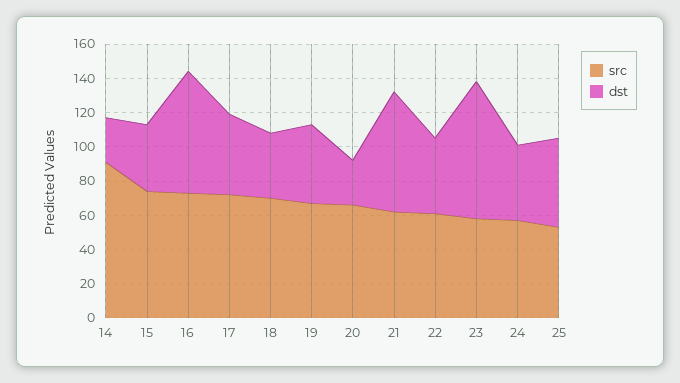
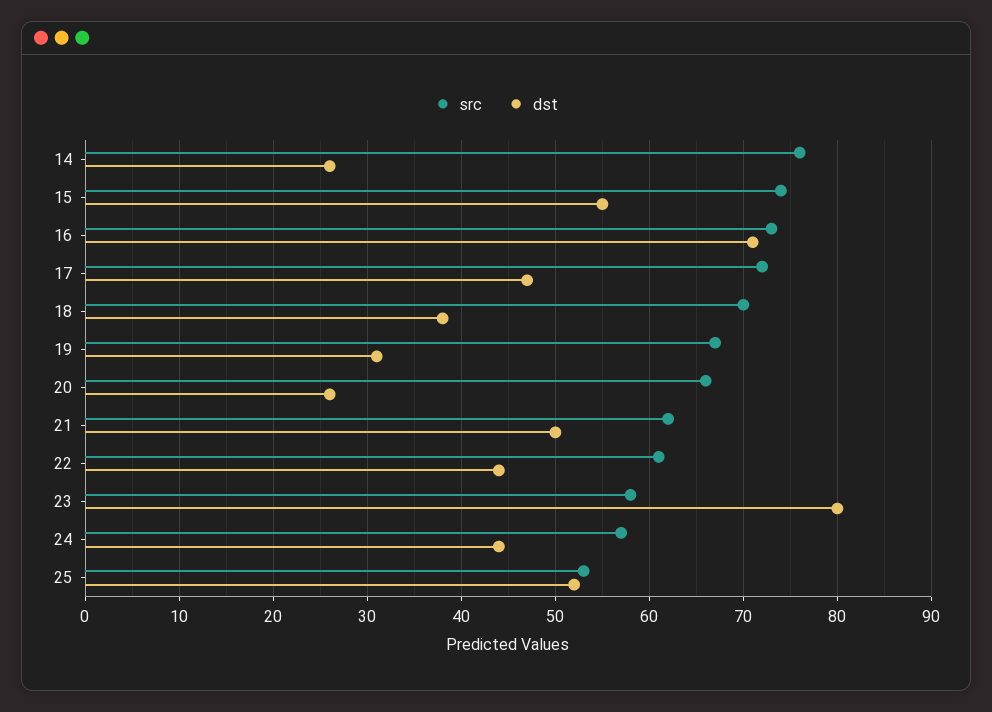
src, 14: 90 -> 76
dst, 15: 40 -> 55
dst, 19: 45 -> 31
dst, 21: 70 -> 50

